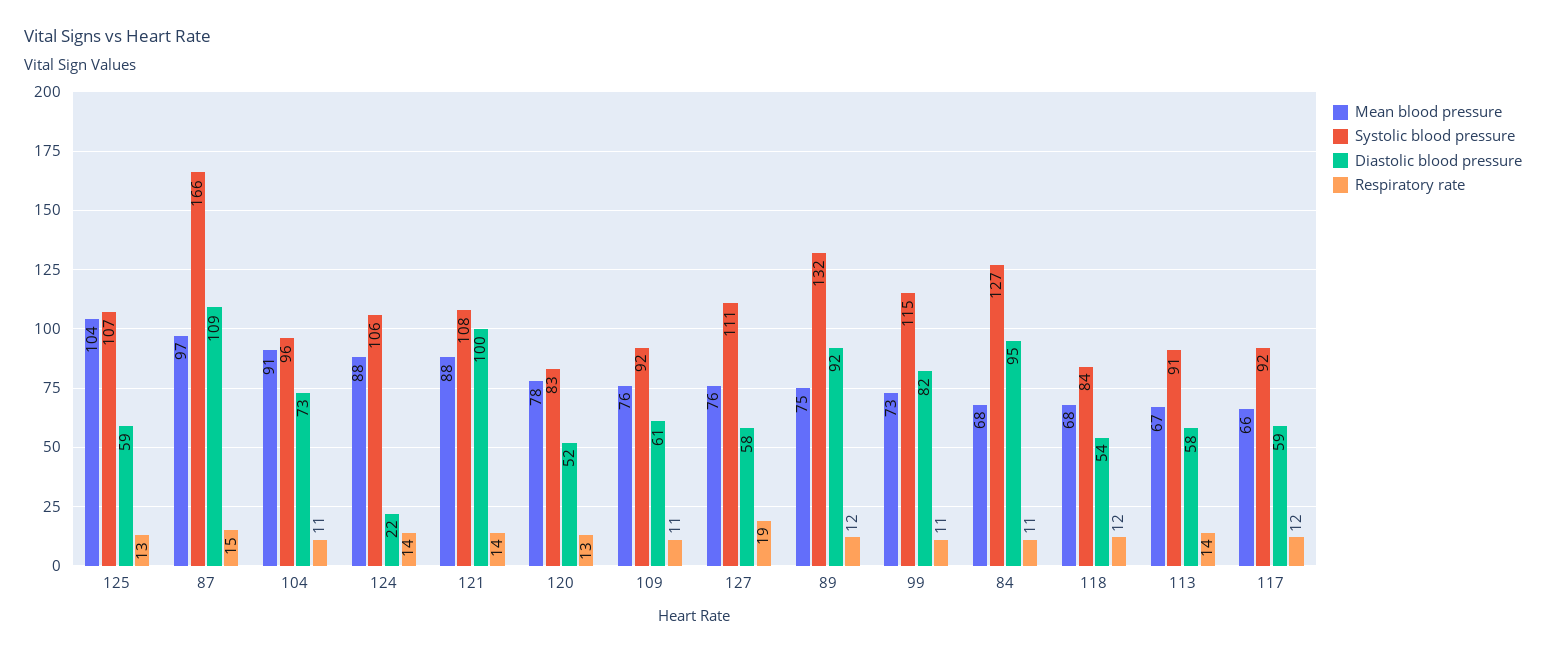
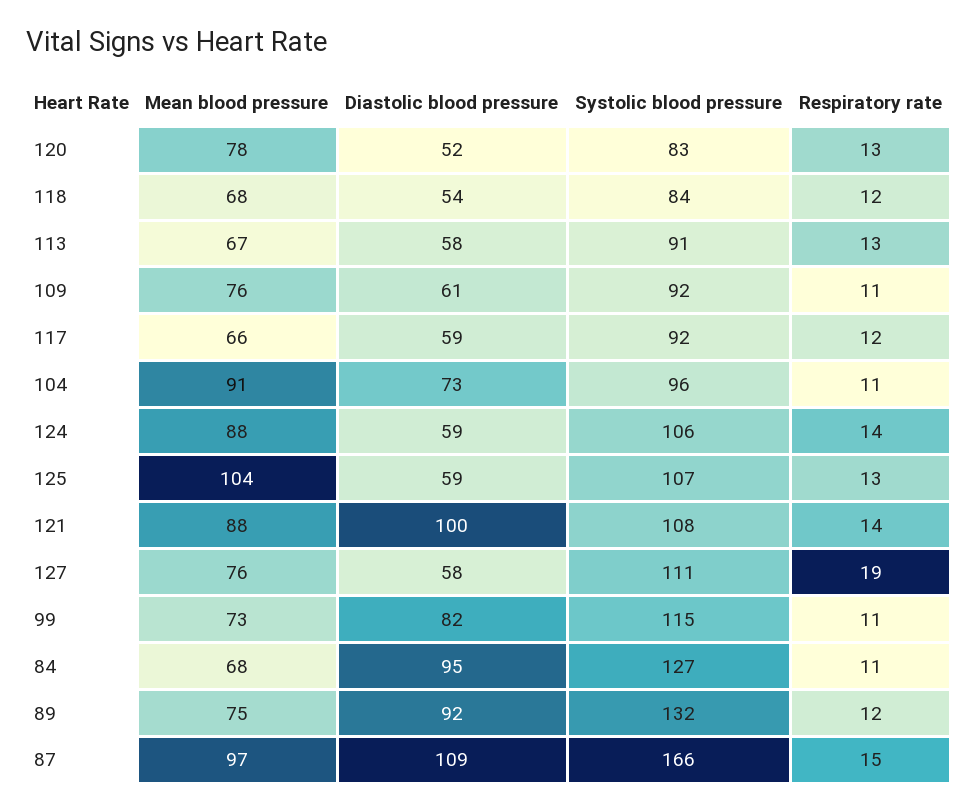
Diastolic blood pressure, 124: 22 -> 59
Respiratory rate, 113: 14 -> 13

